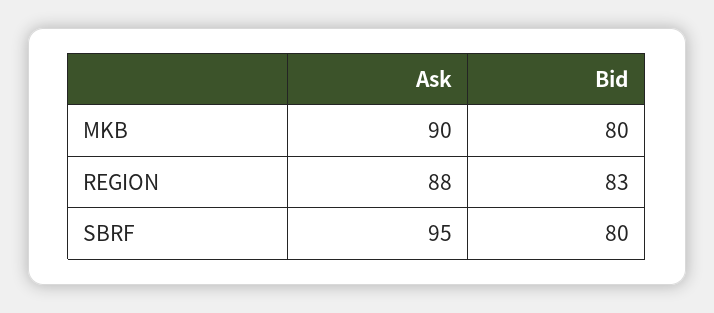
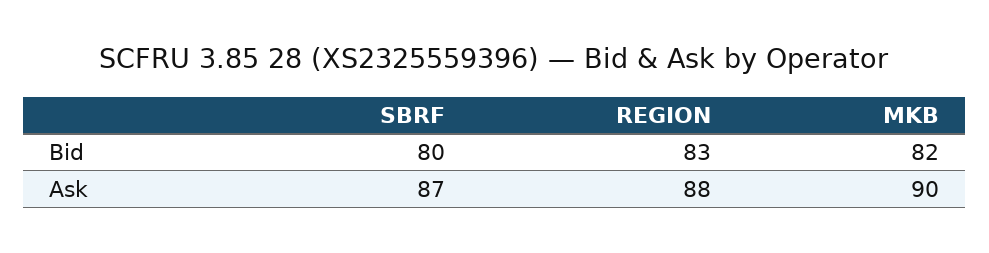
Bid, MKB: 80 -> 82
Ask, SBRF: 95 -> 87

